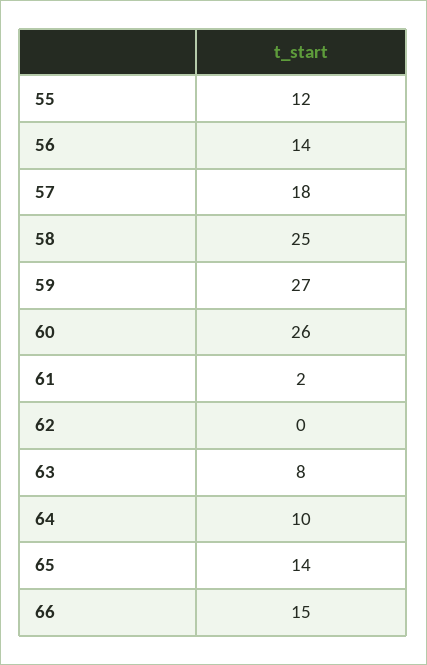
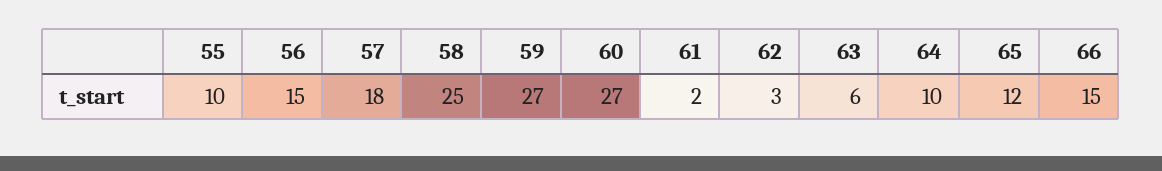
55: 12 -> 10
56: 14 -> 15
60: 26 -> 27
62: 0 -> 3
63: 8 -> 6
65: 14 -> 12

